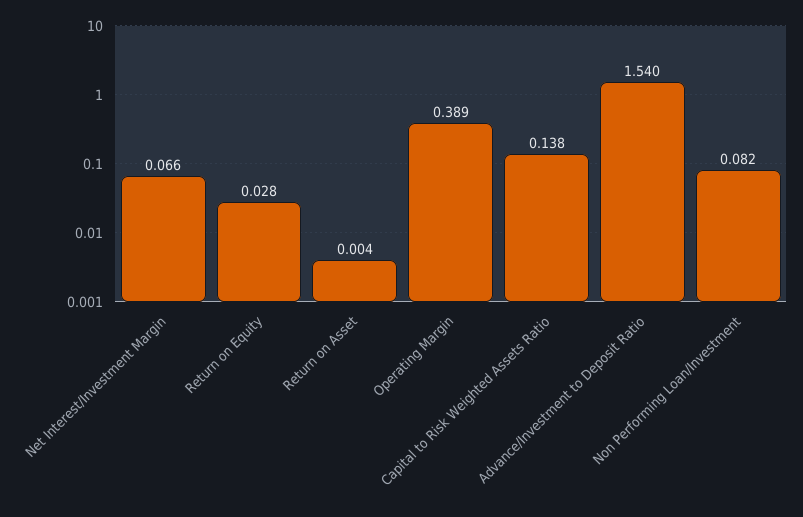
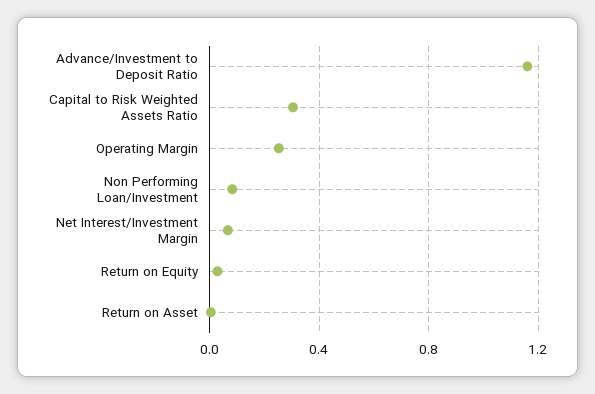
Operating Margin: 0.389 -> 0.25
Capital to Risk Weighted Assets Ratio: 0.138 -> 0.3
Advance/Investment to Deposit Ratio: 1.54 -> 1.15

